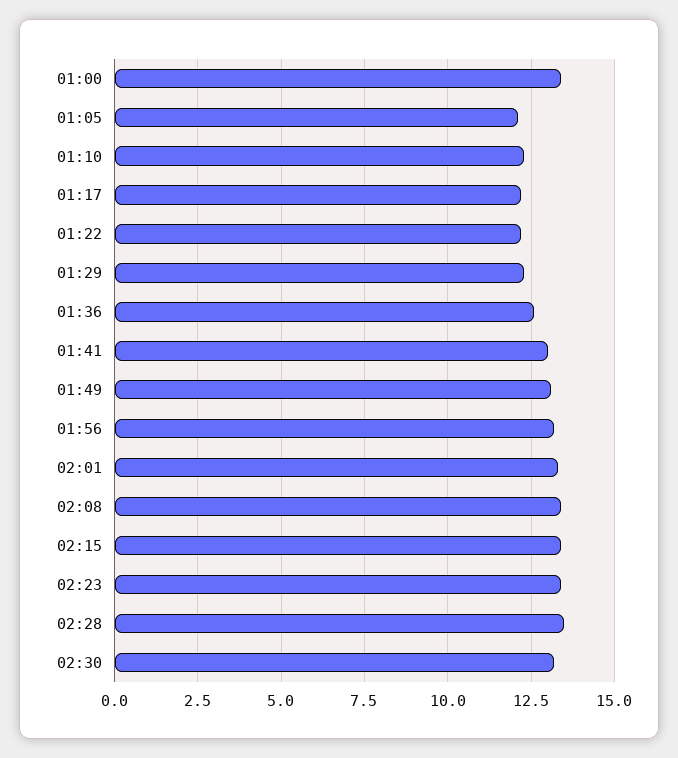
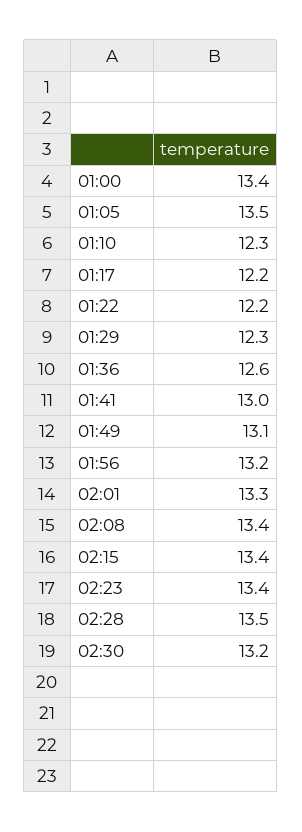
01:05: 12 -> 13.5

